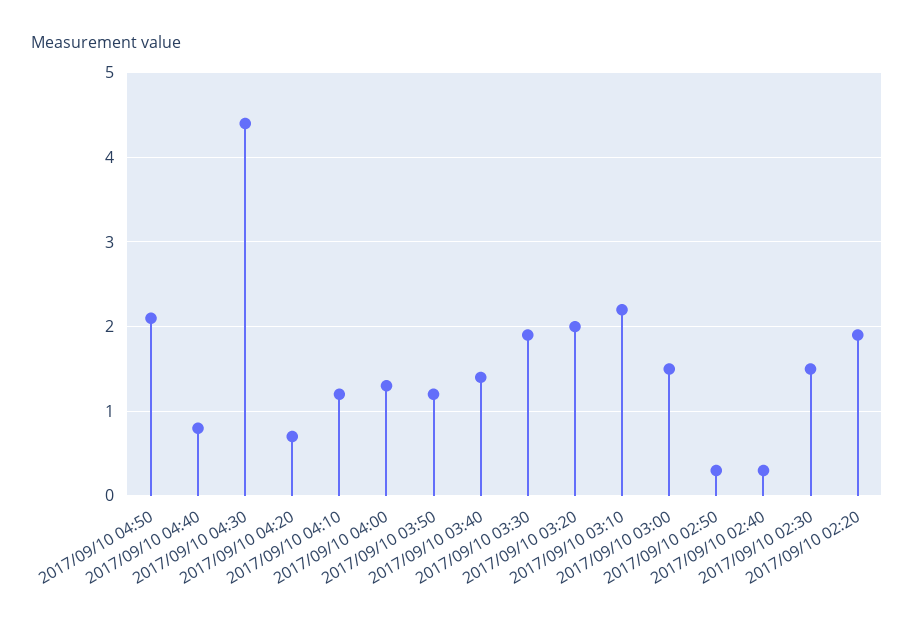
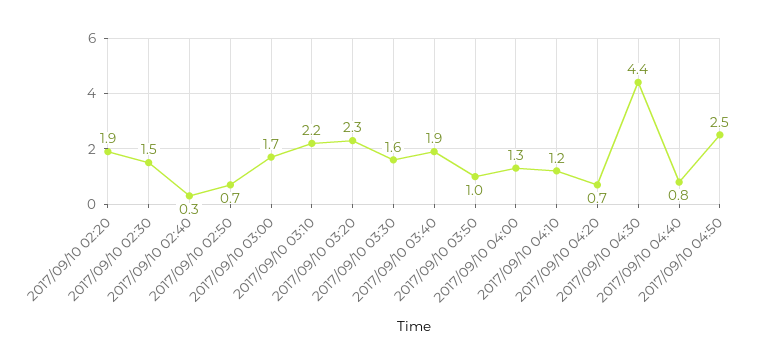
2017/09/10 04:50: 2.1 -> 2.5
2017/09/10 03:50: 1.2 -> 1
2017/09/10 03:40: 1.4 -> 1.9
2017/09/10 03:30: 1.9 -> 1.6
2017/09/10 03:20: 2 -> 2.3
2017/09/10 03:00: 1.5 -> 1.7
2017/09/10 02:50: 0.3 -> 0.7

